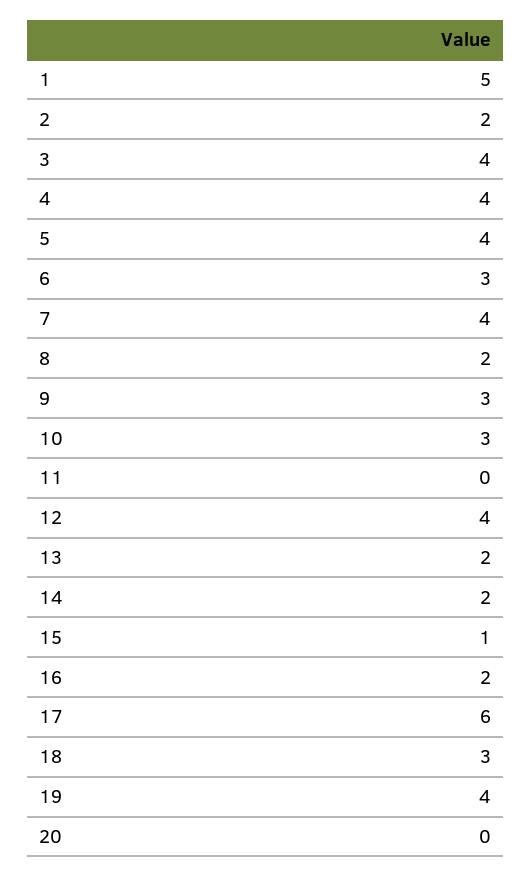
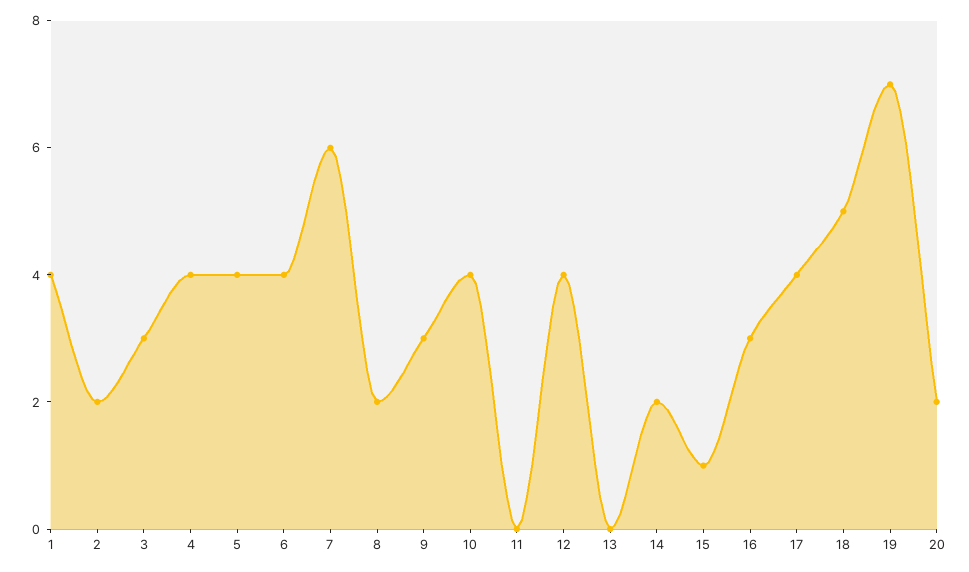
1: 5 -> 4
3: 4 -> 3
6: 3 -> 4
7: 4 -> 6
10: 3 -> 4
13: 2 -> 0
16: 2 -> 3
17: 6 -> 4
18: 3 -> 5
19: 4 -> 7
20: 0 -> 2

